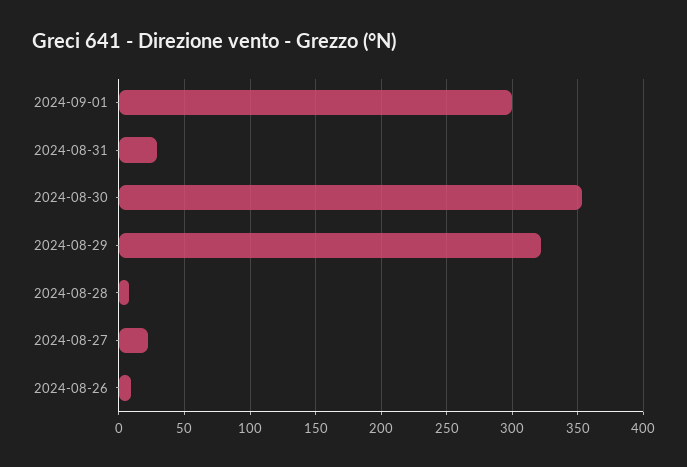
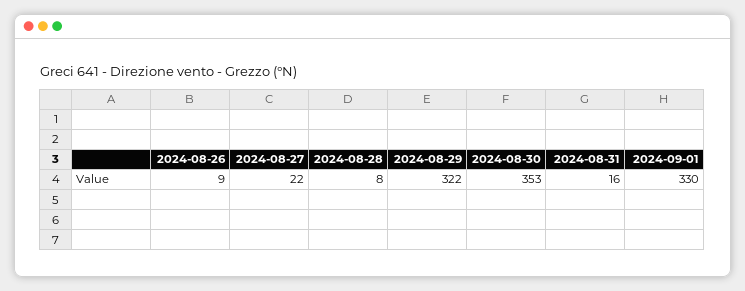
2024-09-01: 300 -> 330
2024-08-31: 30 -> 16

